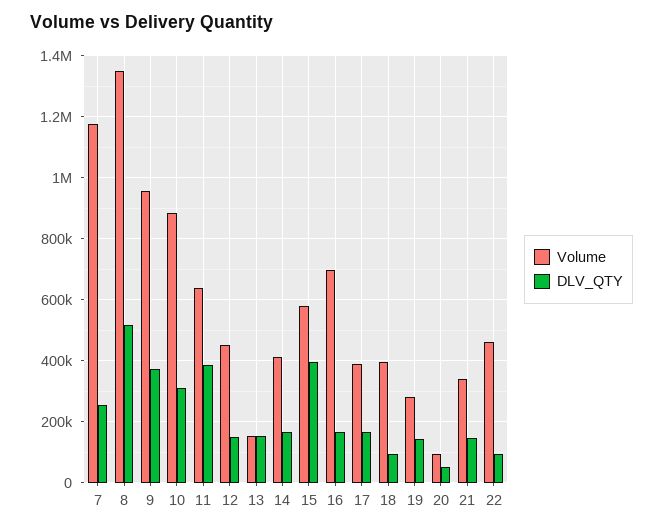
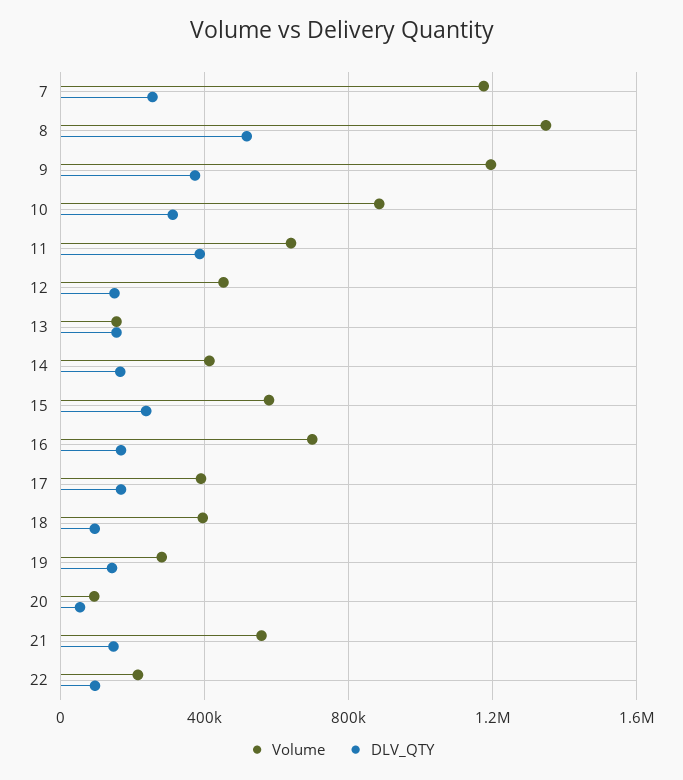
Volume, 9: 960000 -> 1200000
DLV_QTY, 15: 400000 -> 250000
Volume, 21: 340000 -> 550000
Volume, 22: 460000 -> 200000

